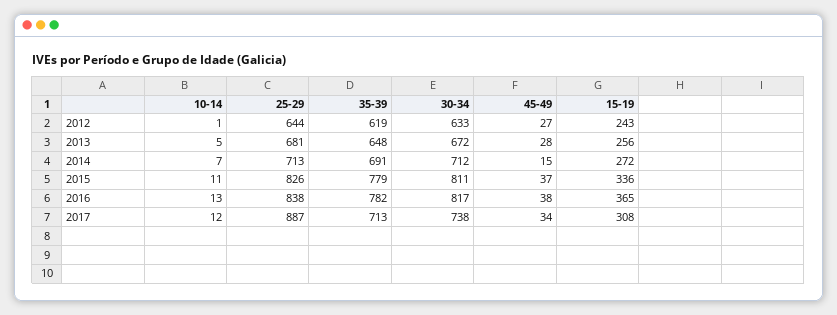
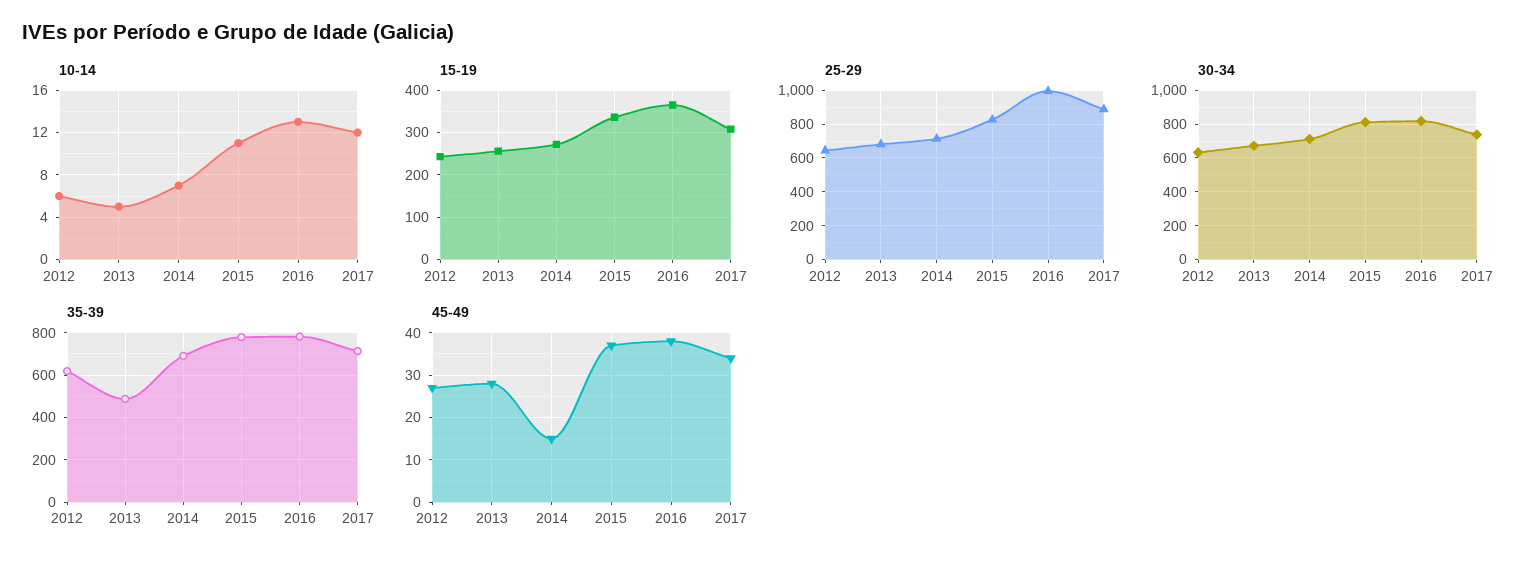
10-14, 2012: 1 -> 6
35-39, 2013: 648 -> 500
25-29, 2016: 838 -> 1000

